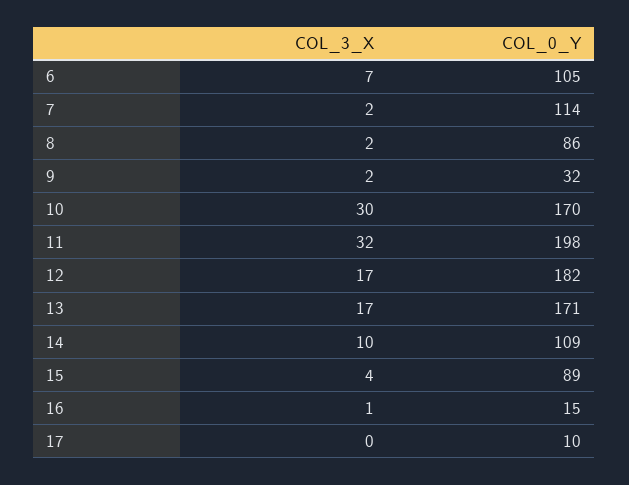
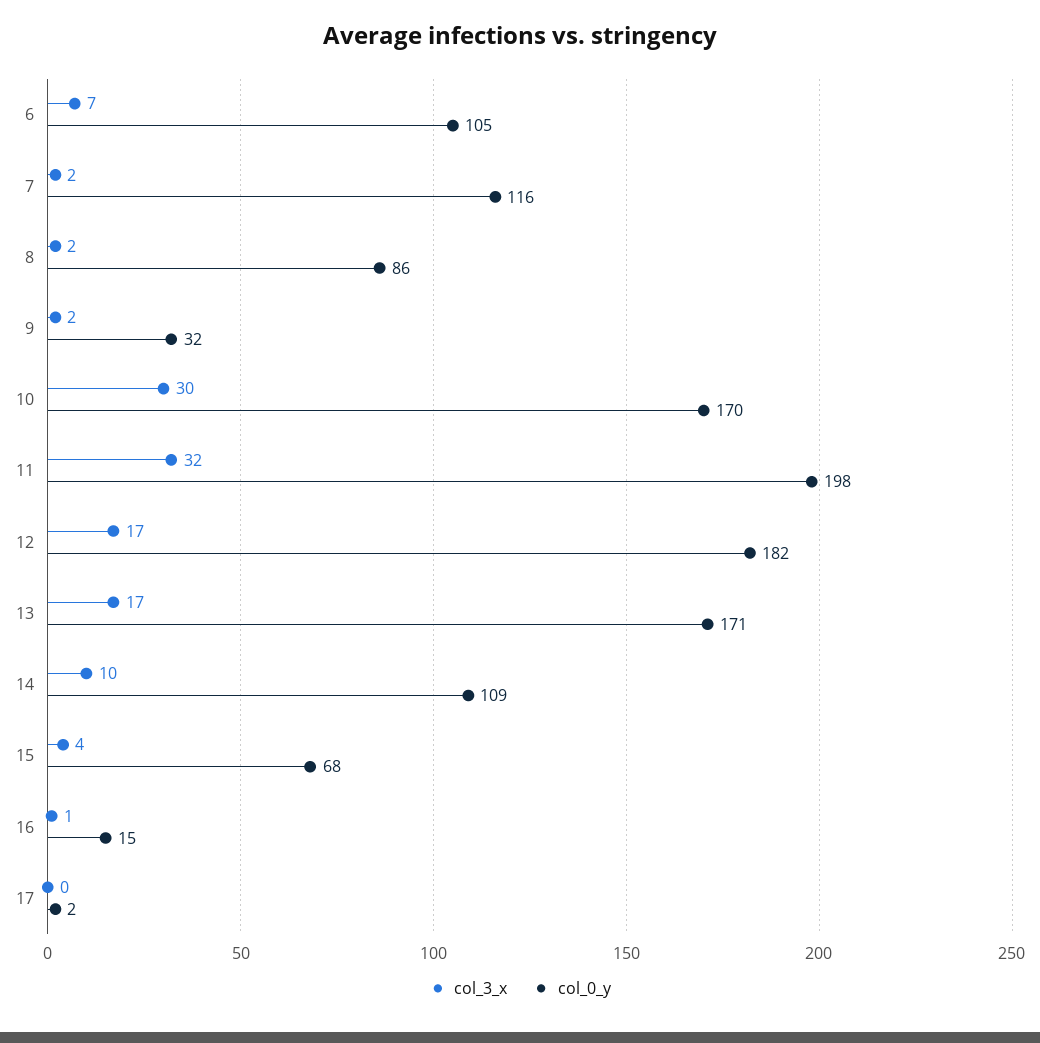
COL_0_Y, 7: 114 -> 116
COL_0_Y, 15: 89 -> 68
COL_0_Y, 17: 10 -> 2

